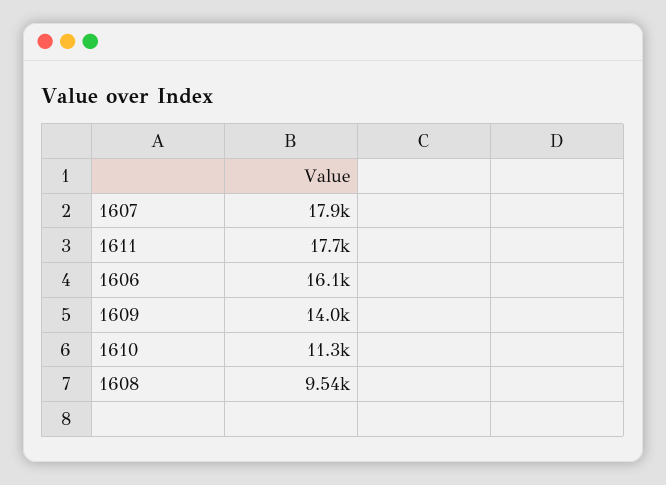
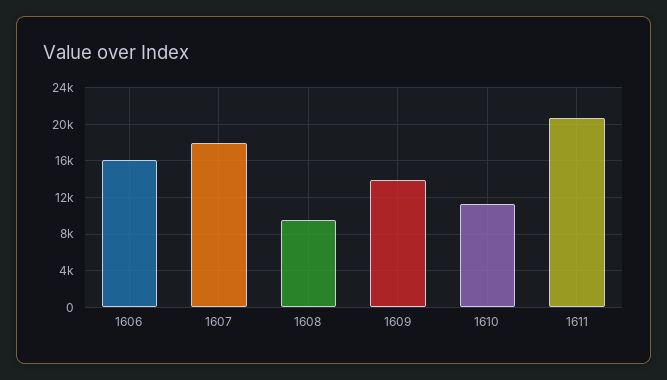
1611: 17700 -> 21000

